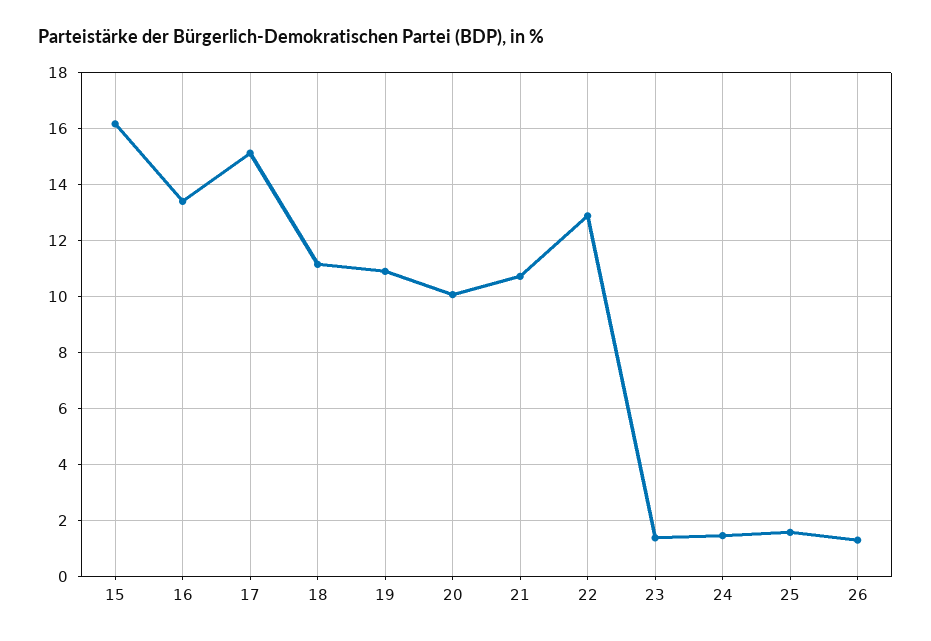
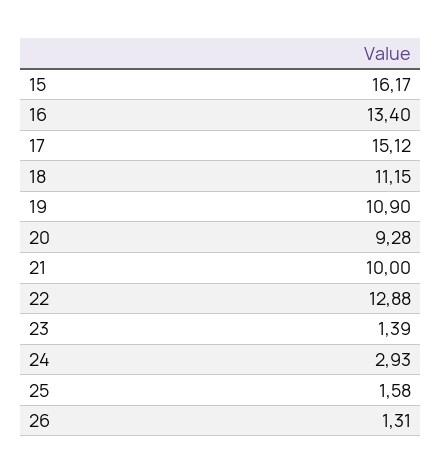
20: 10 -> 9.28
21: 10.75 -> 10
24: 1.5 -> 2.93

